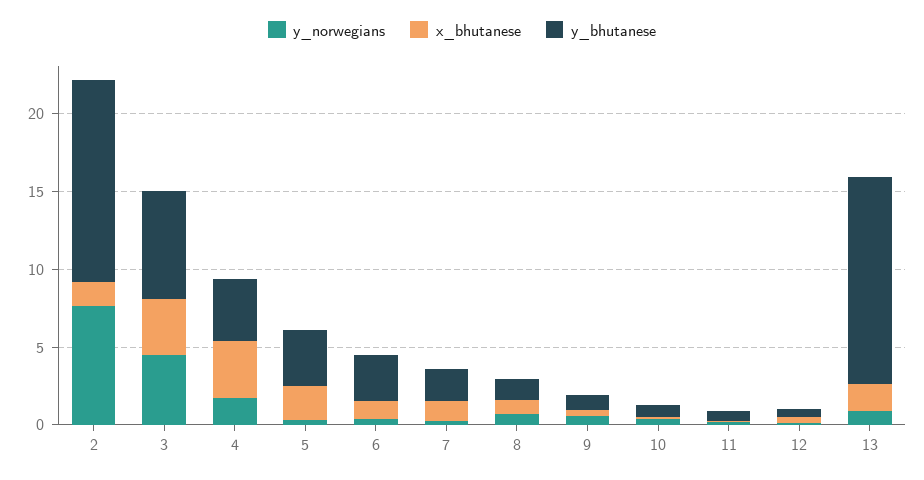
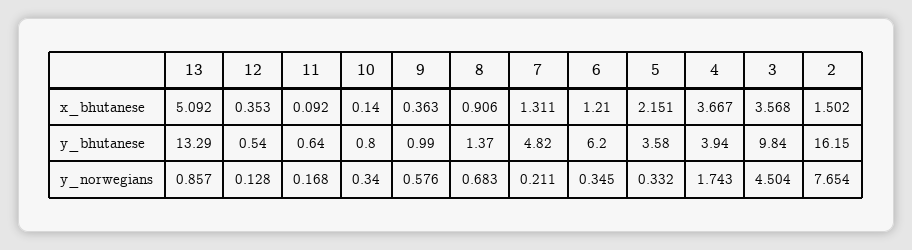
y_bhutanese, 2: 13 -> 16.15
y_bhutanese, 3: 7 -> 9.84
y_bhutanese, 6: 3 -> 6.2
y_bhutanese, 7: 2 -> 4.82
x_bhutanese, 13: 2 -> 5.092

